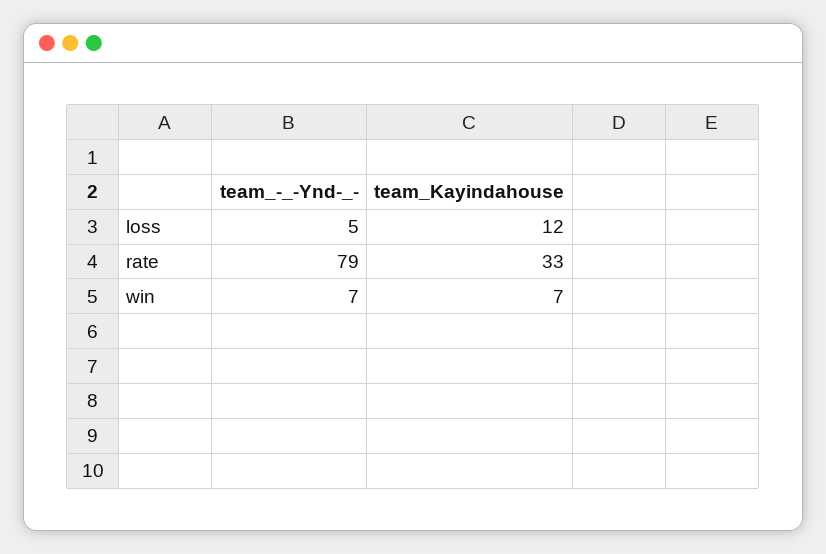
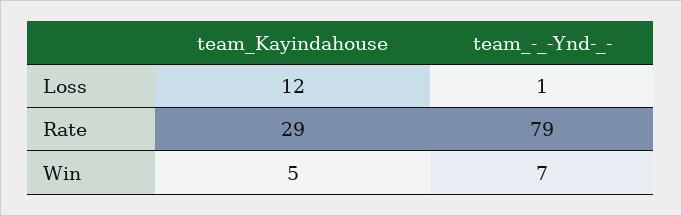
team_-_-Ynd-_-, loss: 5 -> 1
team_Kayindahouse, rate: 33 -> 29
team_Kayindahouse, win: 7 -> 5

